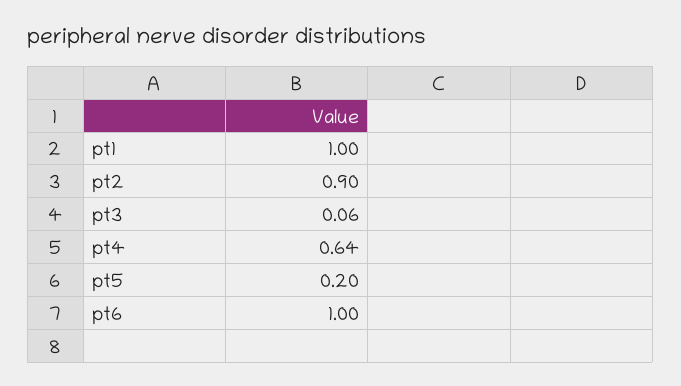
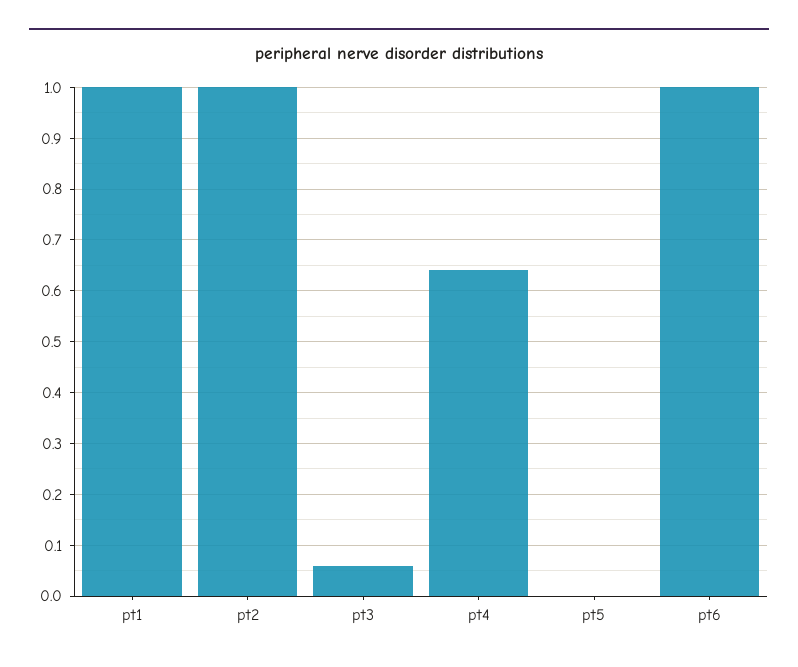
pt2: 0.9 -> 1
pt5: 0.2 -> 0

